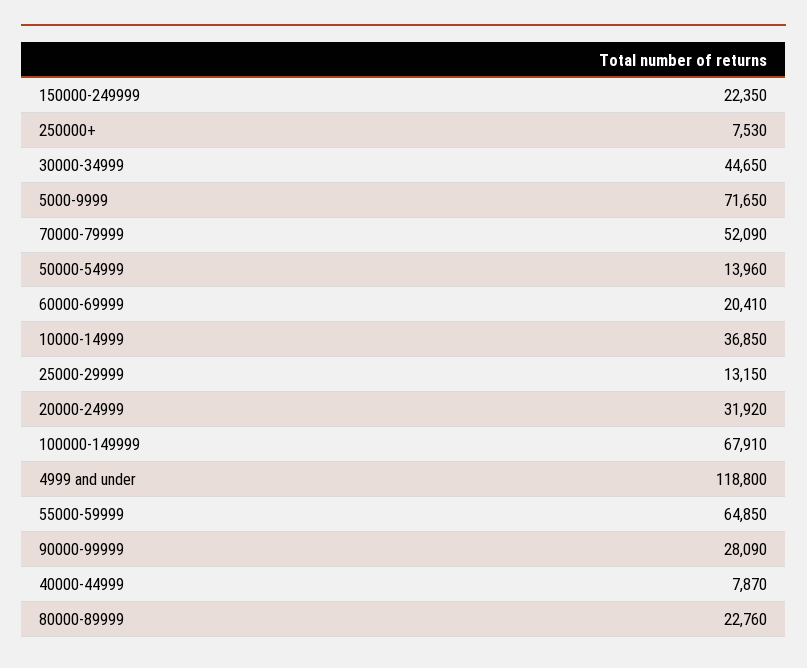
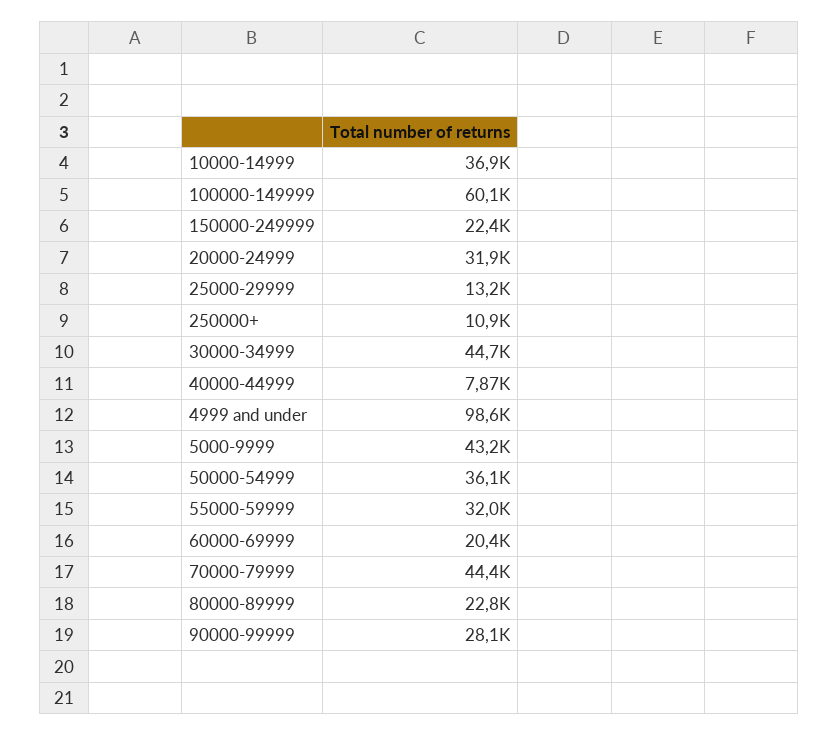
250000+: 7530 -> 10900
5000-9999: 71650 -> 43200
70000-79999: 52090 -> 44400
50000-54999: 13960 -> 36100
100000-149999: 67910 -> 60100
4999 and under: 118800 -> 98600
55000-59999: 64850 -> 32000

